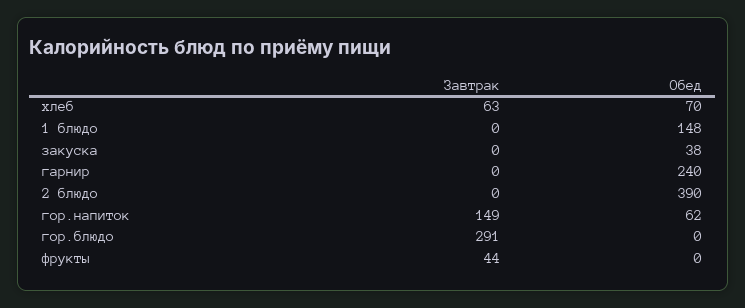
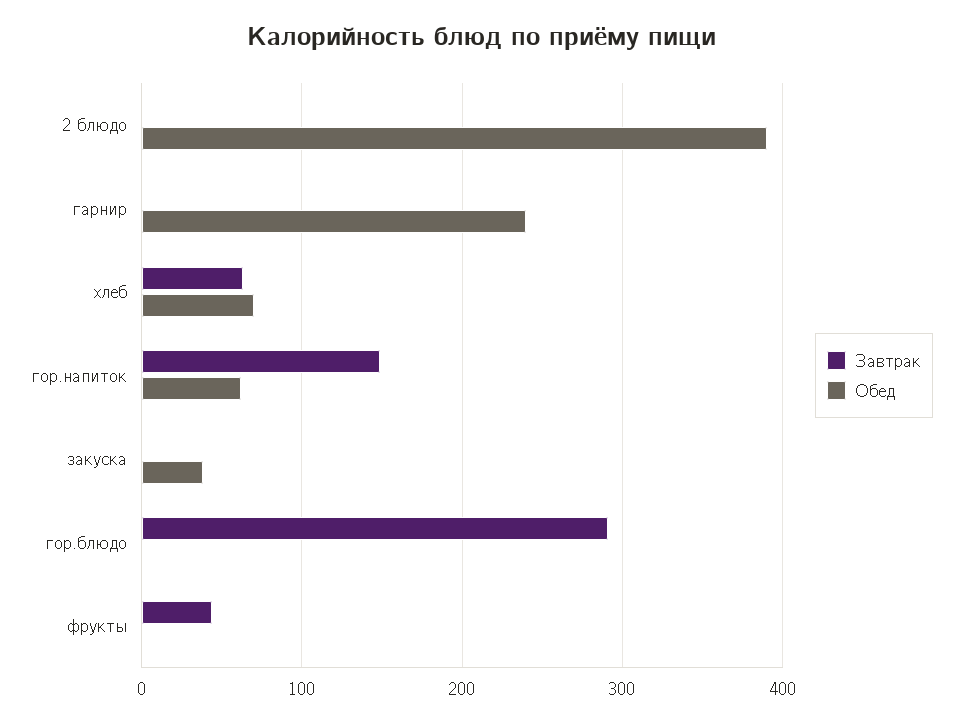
Завтрак, 1 блюдо: 0 -> none
Обед, 1 блюдо: 148 -> none

